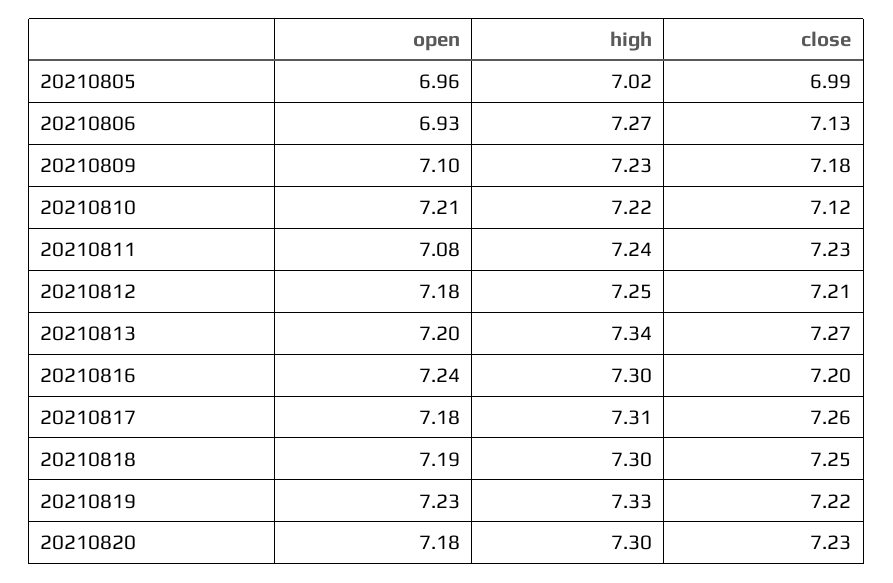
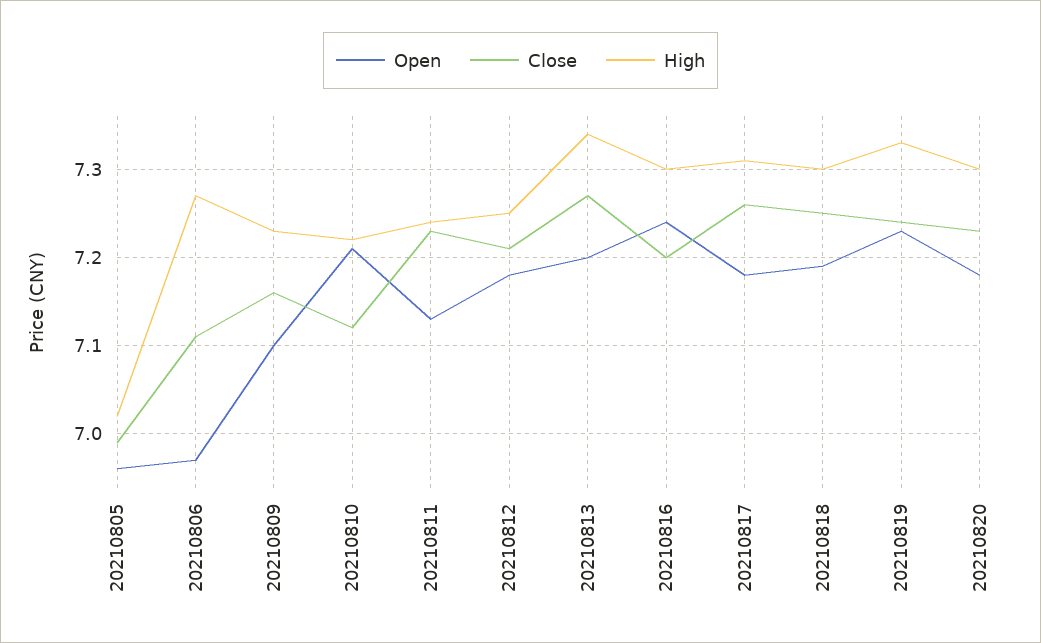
open, 20210806: 6.93 -> 6.97
close, 20210806: 7.13 -> 7.11
close, 20210809: 7.18 -> 7.16
open, 20210811: 7.08 -> 7.13
close, 20210819: 7.22 -> 7.24

